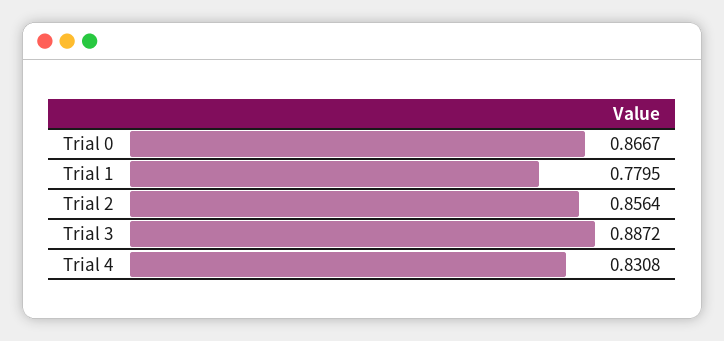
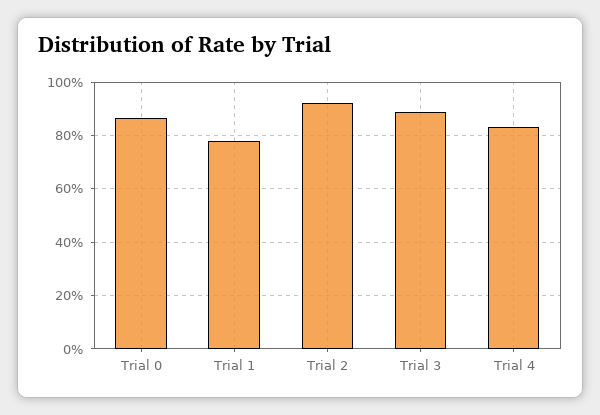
Trial 2: 0.8564 -> 0.925

